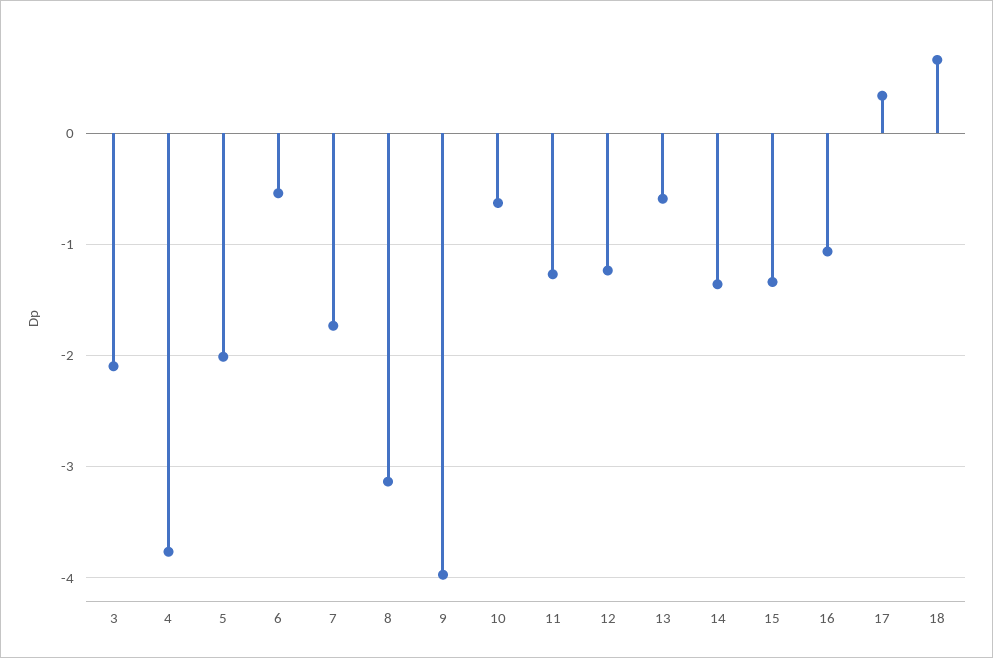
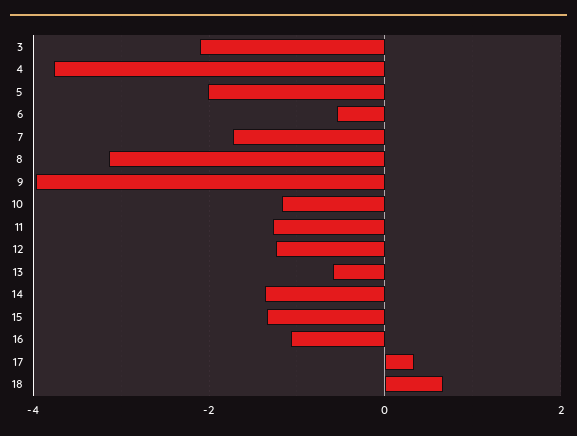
10: -0.6 -> -1.2

